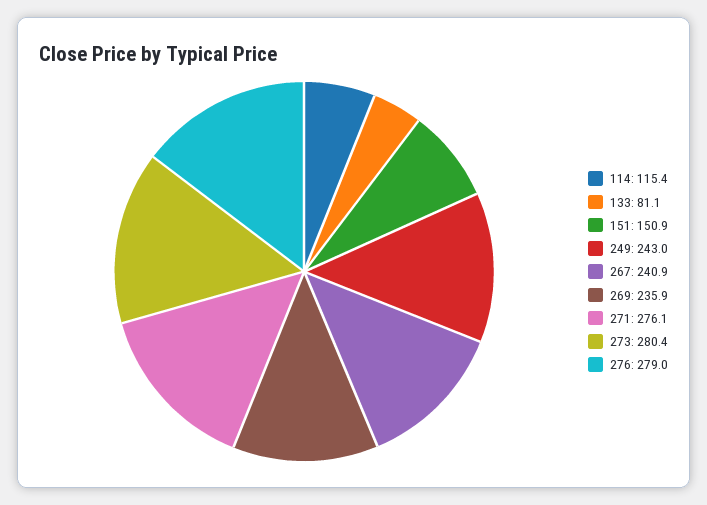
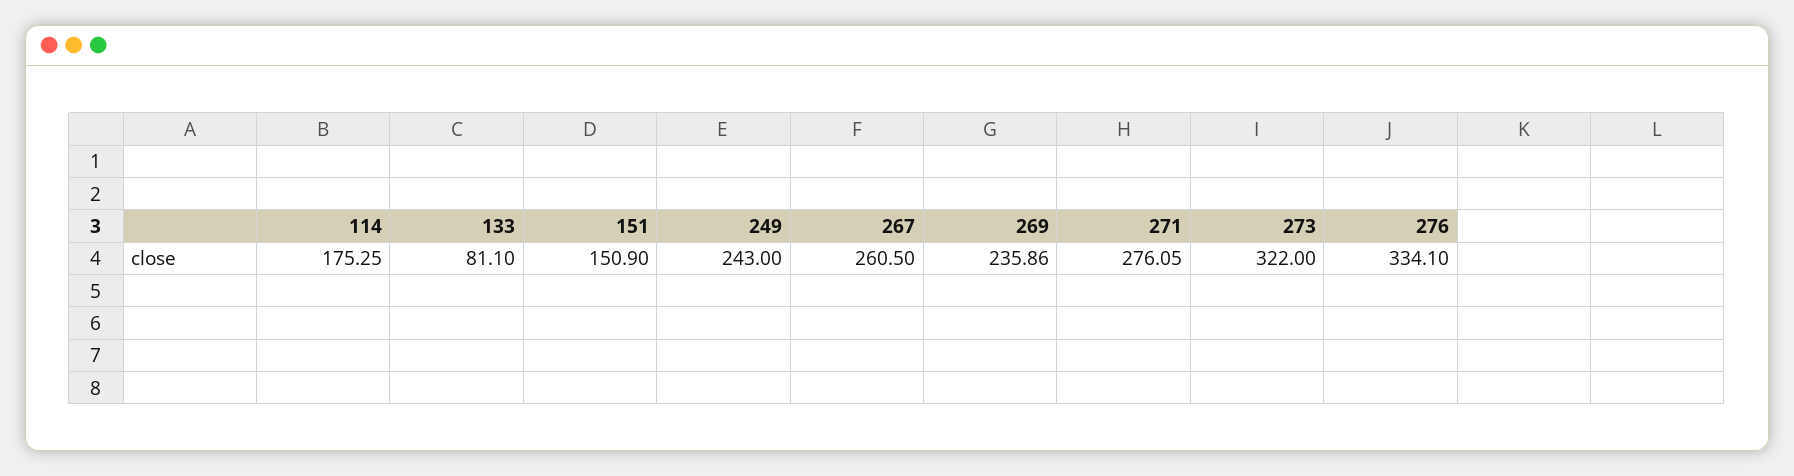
114: 115.4 -> 175.25
267: 240.9 -> 260.5
273: 280.4 -> 322
276: 279 -> 334.1

